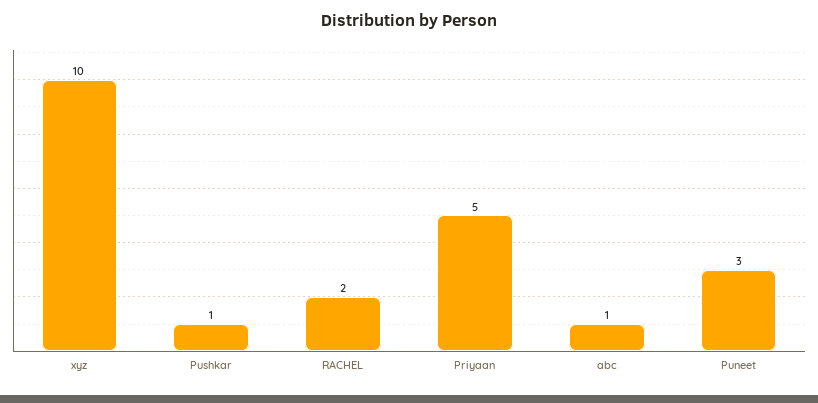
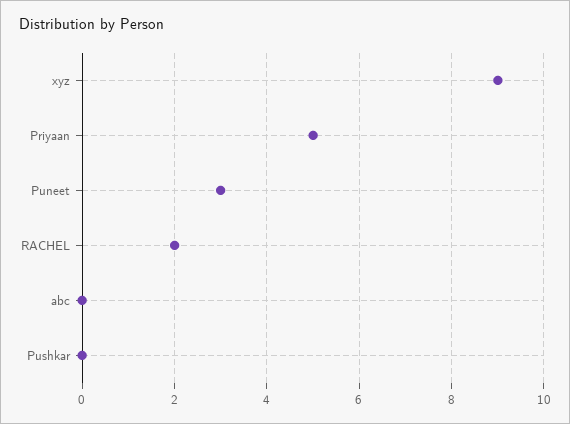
xyz: 10 -> 9
Pushkar: 1 -> 0
abc: 1 -> 0

